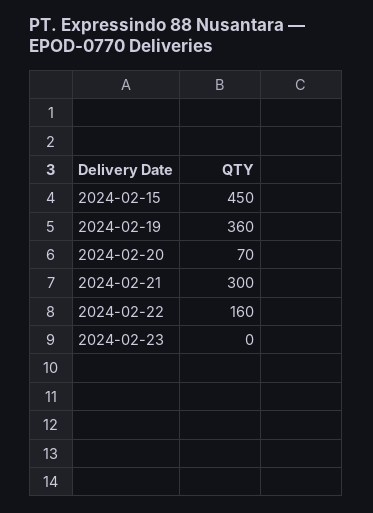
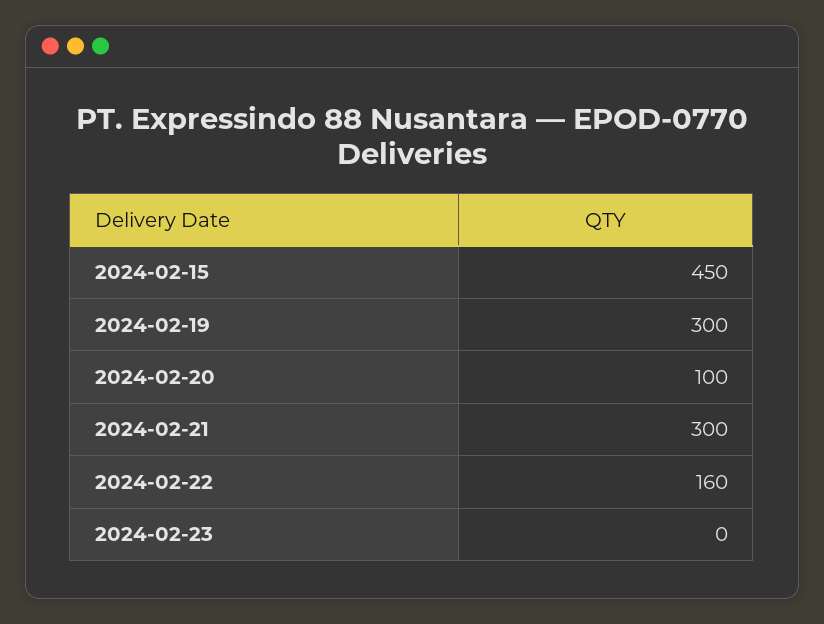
2024-02-19: 360 -> 300
2024-02-20: 70 -> 100

